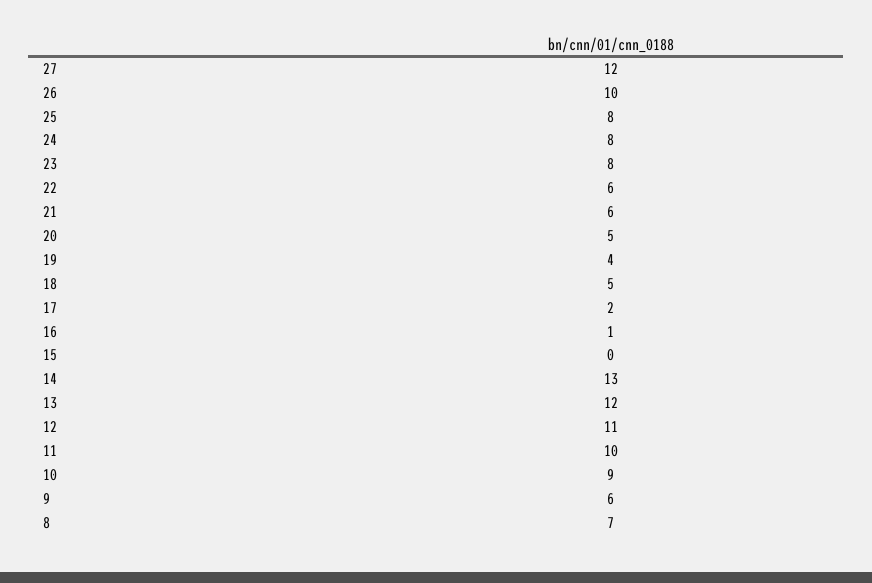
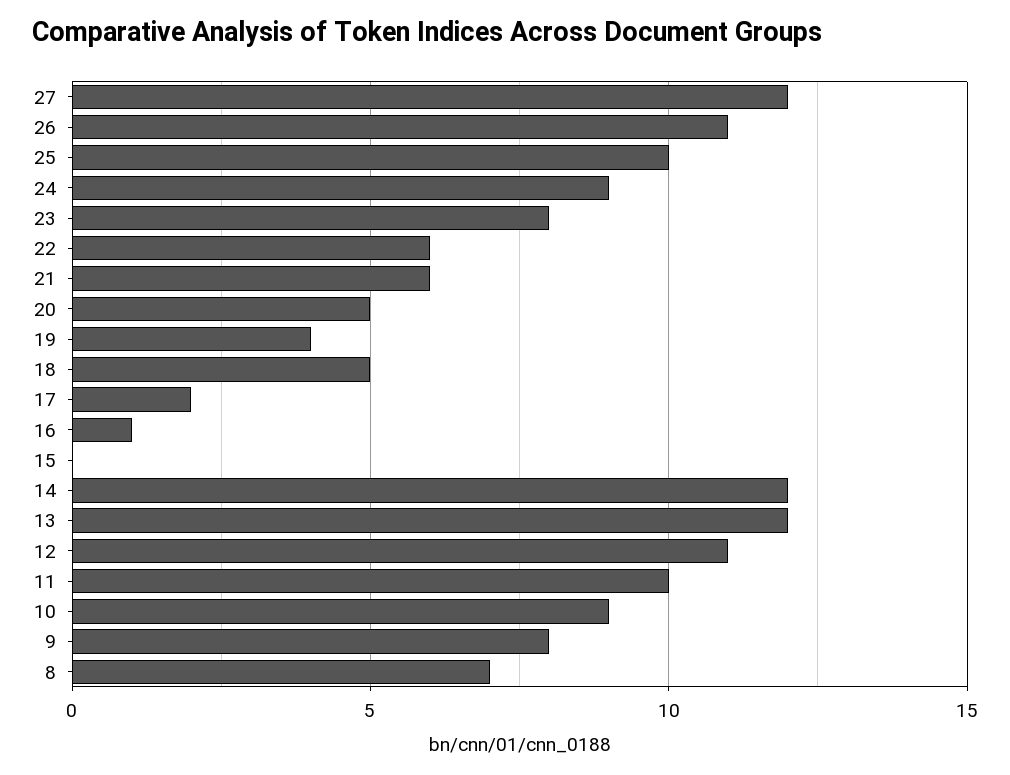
26: 10 -> 11
25: 8 -> 10
24: 8 -> 9
14: 13 -> 12
9: 6 -> 8

